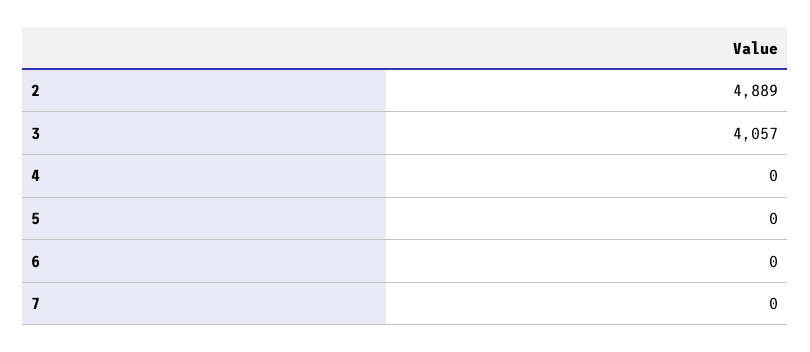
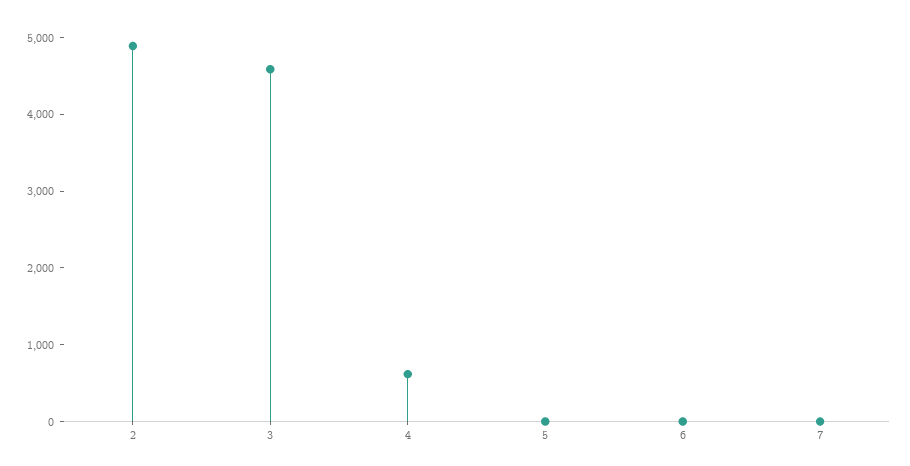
3: 4057 -> 4600
4: 0 -> 600

